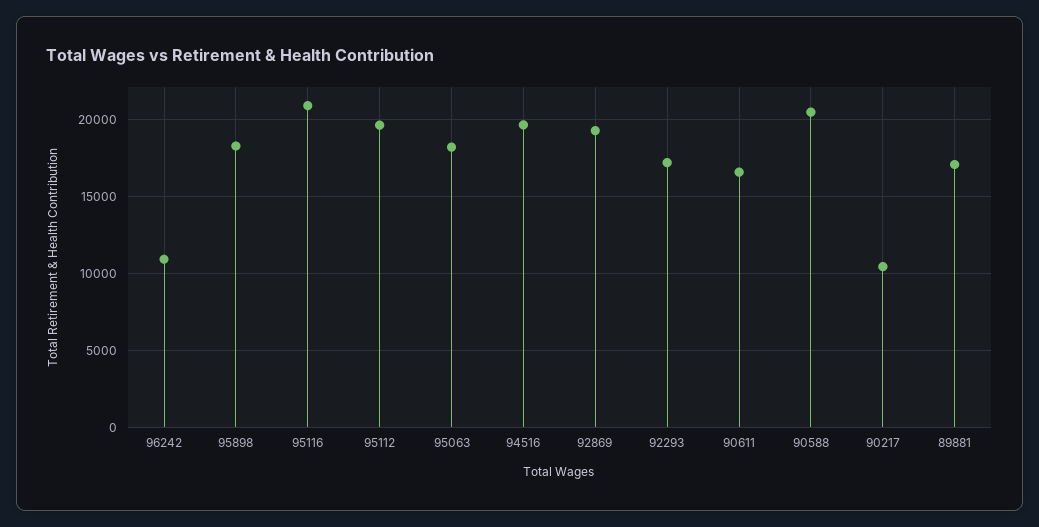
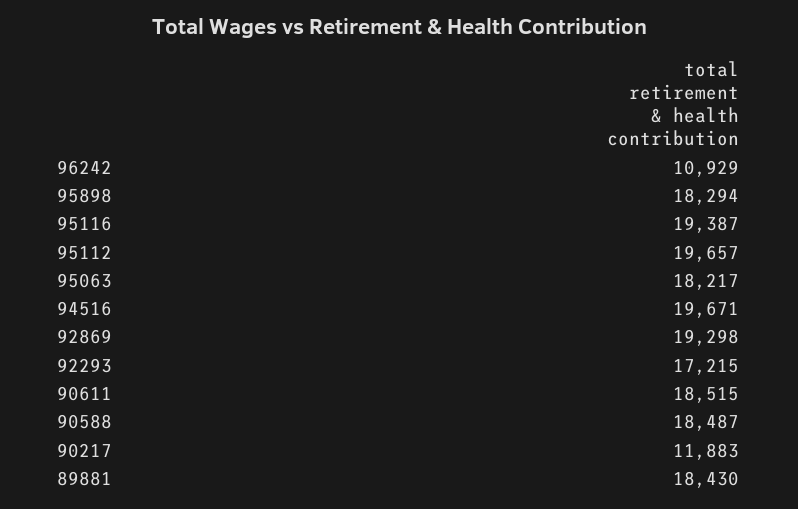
95116: 21000 -> 19387
90611: 16500 -> 18515
90588: 20500 -> 18487
90217: 10500 -> 11883
89881: 17000 -> 18430

